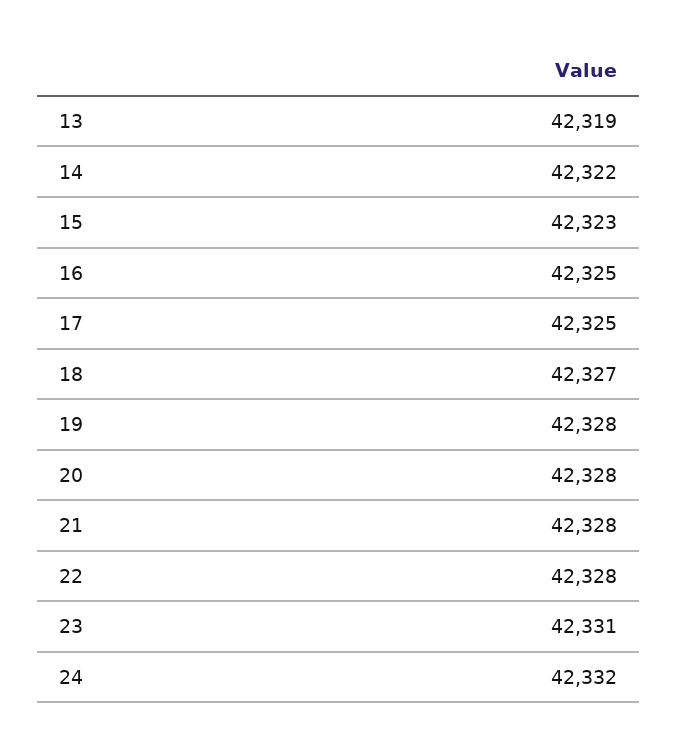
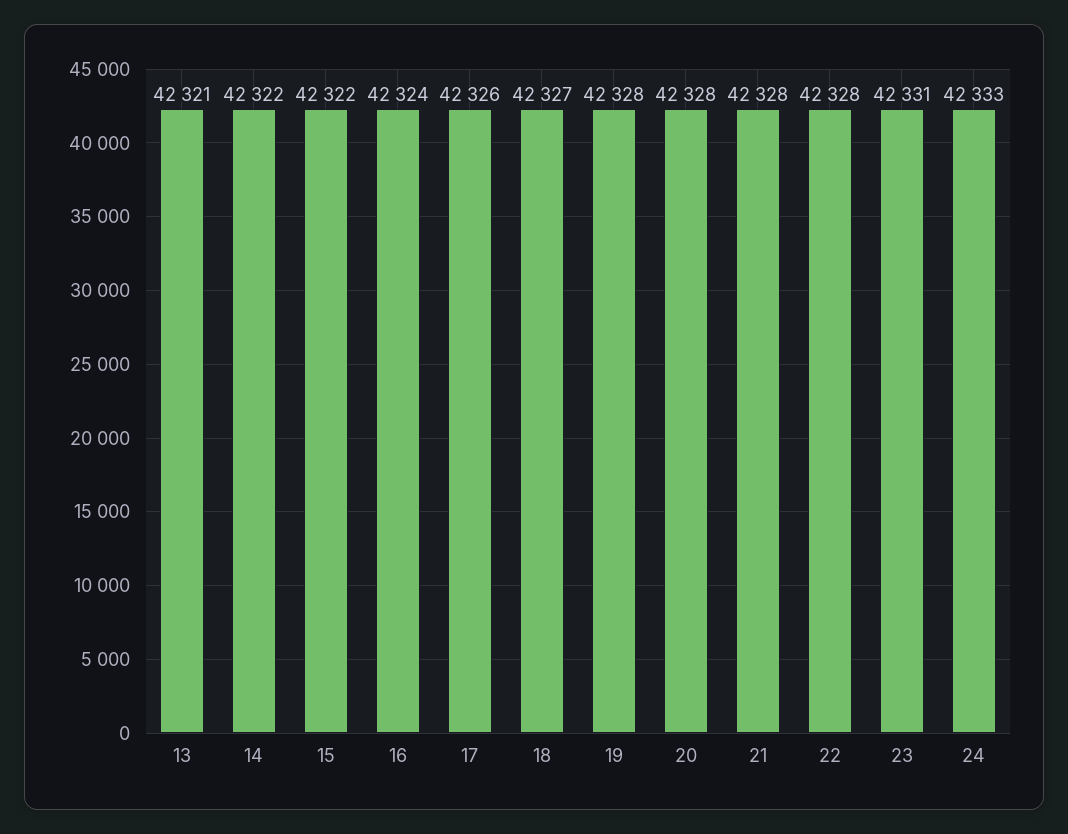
13: 42319 -> 42321
15: 42323 -> 42322
16: 42325 -> 42324
17: 42325 -> 42326
24: 42332 -> 42333

